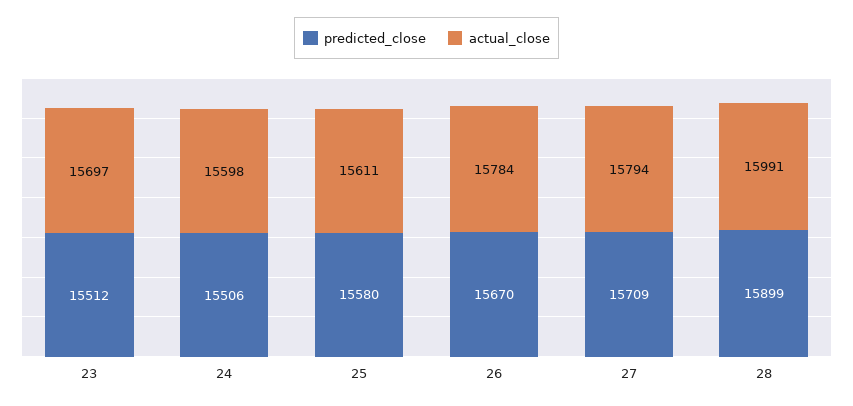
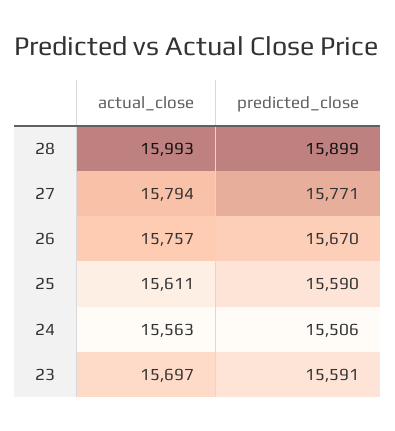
predicted_close, 23: 15512 -> 15591
actual_close, 24: 15598 -> 15563
predicted_close, 25: 15580 -> 15590
actual_close, 26: 15784 -> 15757
predicted_close, 27: 15709 -> 15771
actual_close, 28: 15991 -> 15993

